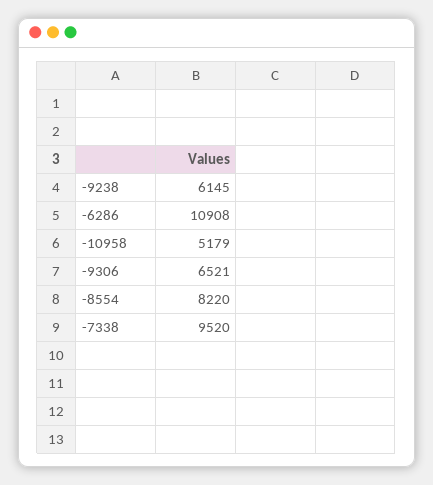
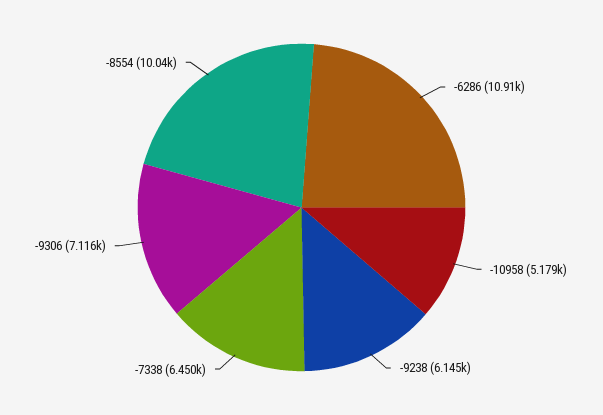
-9306: 6521 -> 7116
-8554: 8220 -> 10040
-7338: 9520 -> 6450

